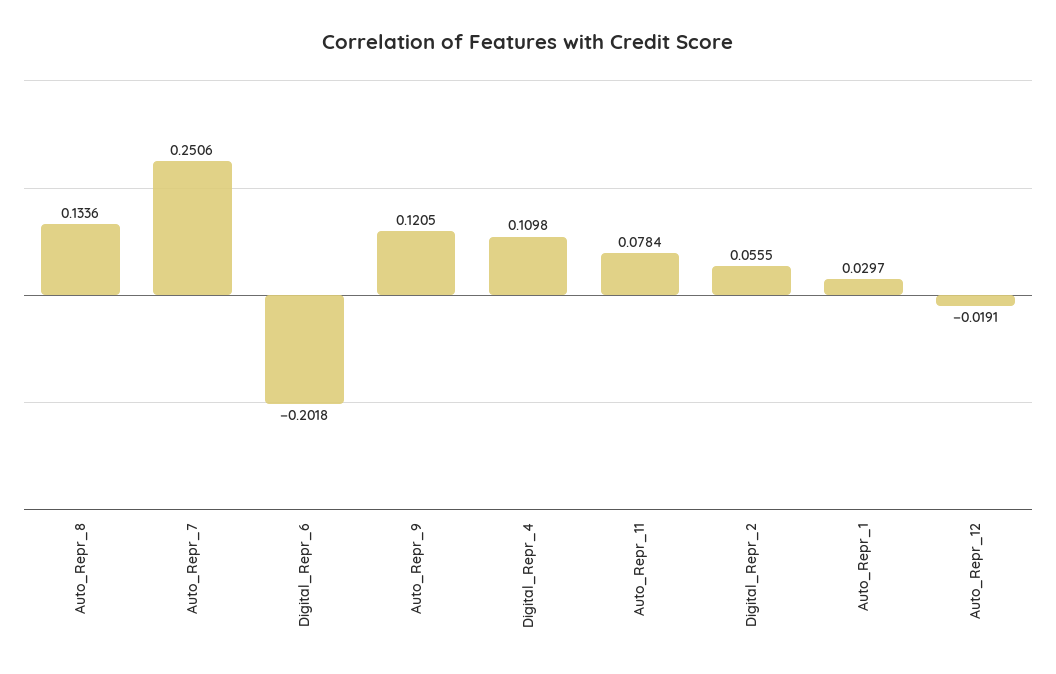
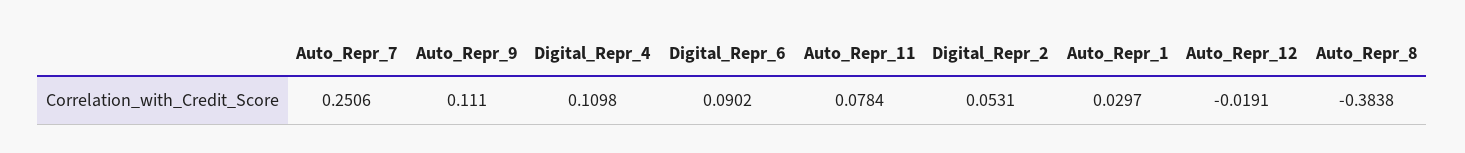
Auto_Repr_8: 0.1336 -> -0.3838
Digital_Repr_6: -0.2018 -> 0.0902
Auto_Repr_9: 0.1205 -> 0.111
Digital_Repr_2: 0.0555 -> 0.0531

